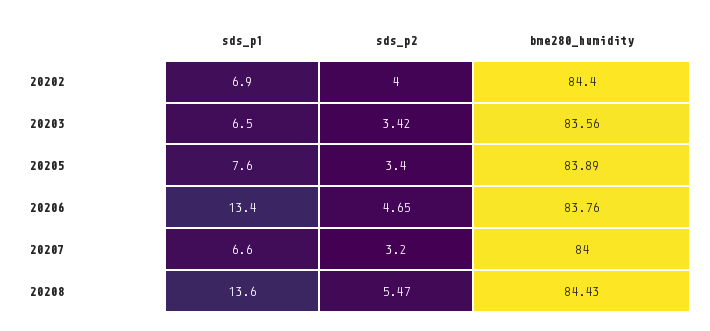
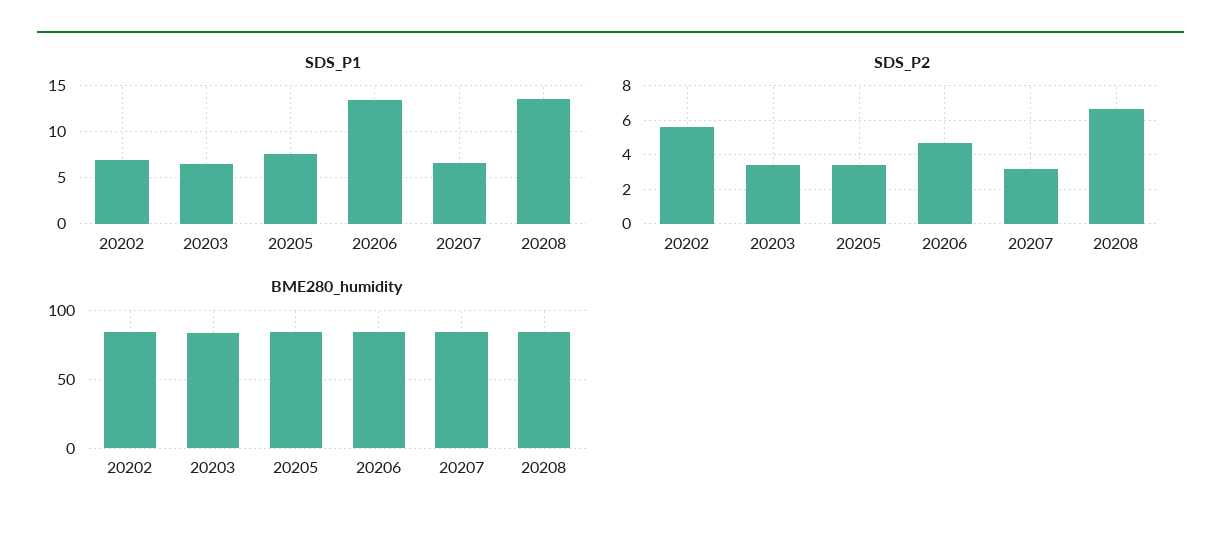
sds_p2, 20202: 4 -> 5.5
sds_p2, 20208: 5.47 -> 6.5

